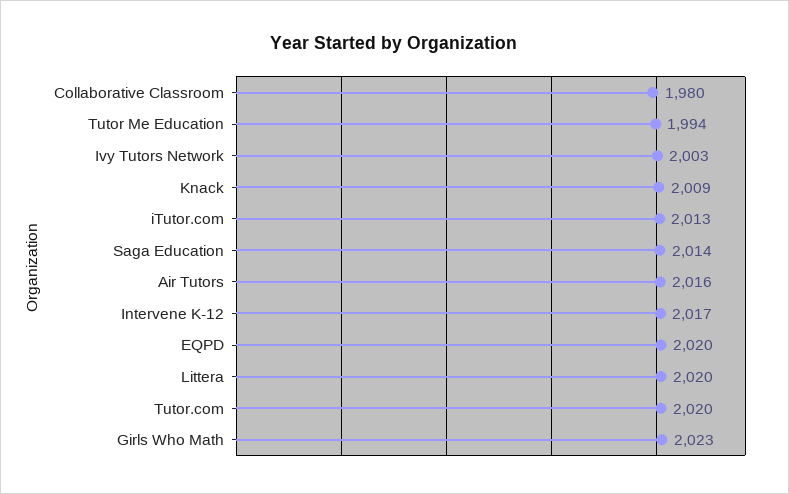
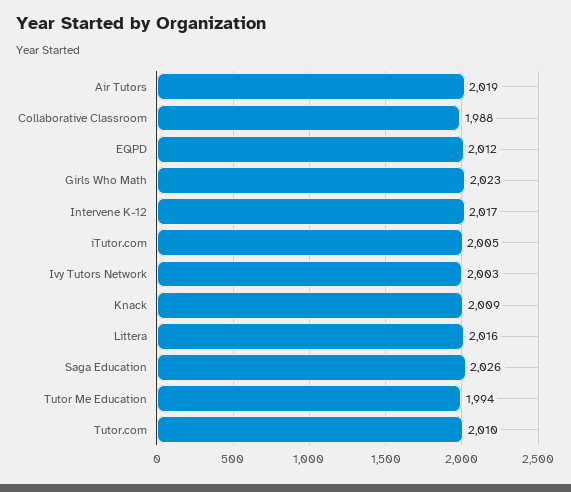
Collaborative Classroom: 1980 -> 1988
iTutor.com: 2013 -> 2005
Saga Education: 2014 -> 2026
Air Tutors: 2016 -> 2019
EQPD: 2020 -> 2012
Littera: 2020 -> 2016
Tutor.com: 2020 -> 2010

